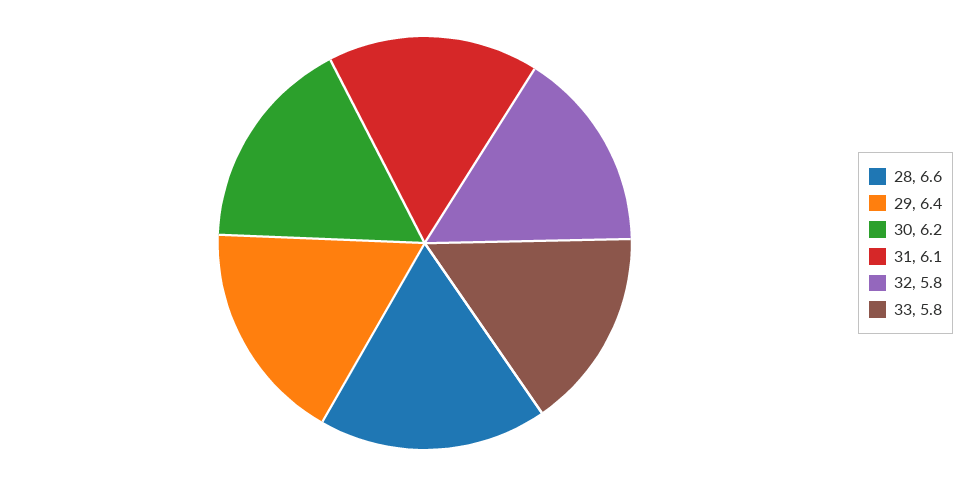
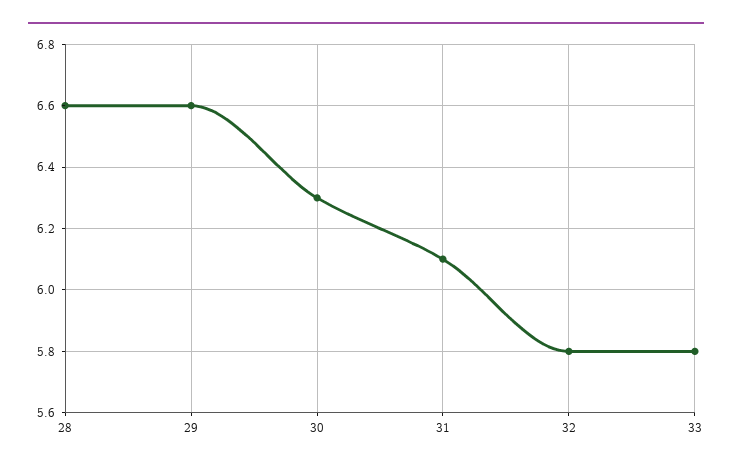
29: 6.4 -> 6.6
30: 6.2 -> 6.3

